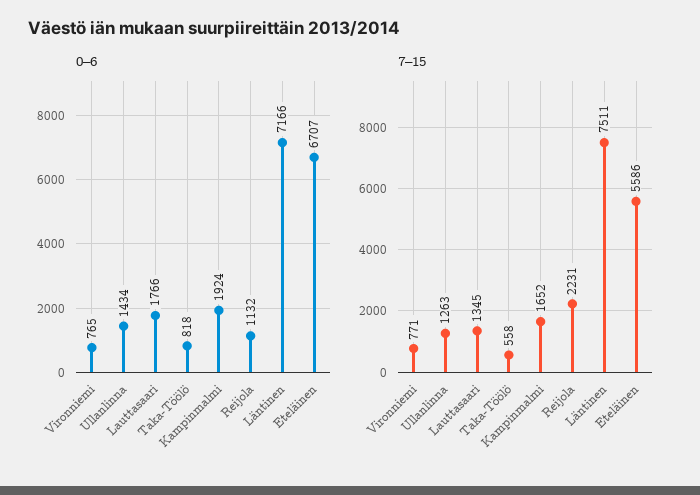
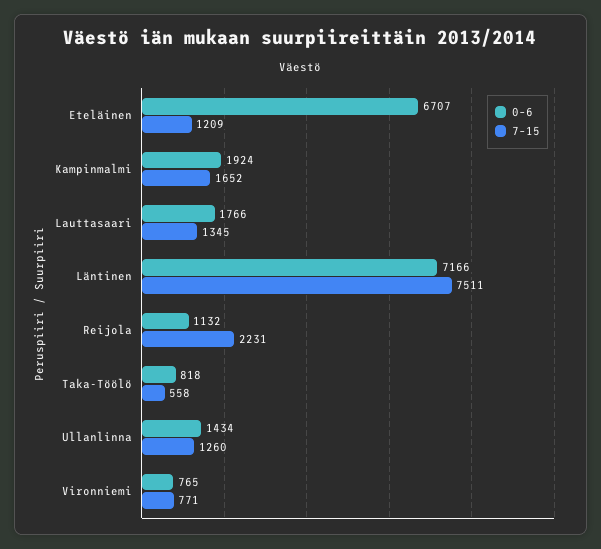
7–15, Ullanlinna: 1263 -> 1260
7–15, Eteläinen: 5586 -> 1209

